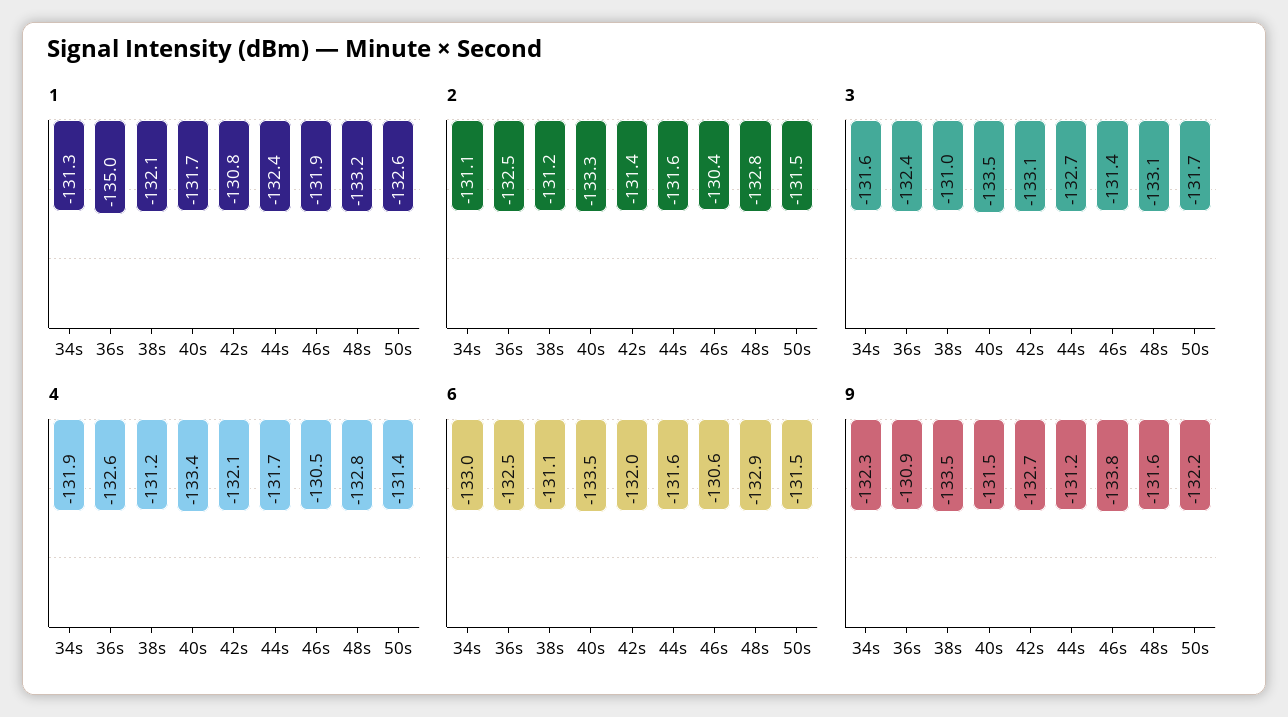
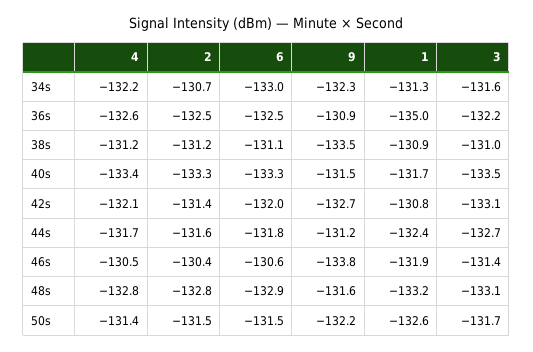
1, 38s: -132.1 -> -130.9
2, 34s: -131.1 -> -130.7
3, 36s: -132.4 -> -132.2
4, 34s: -131.9 -> -132.2
6, 40s: -133.5 -> -133.3
6, 44s: -131.6 -> -131.8

